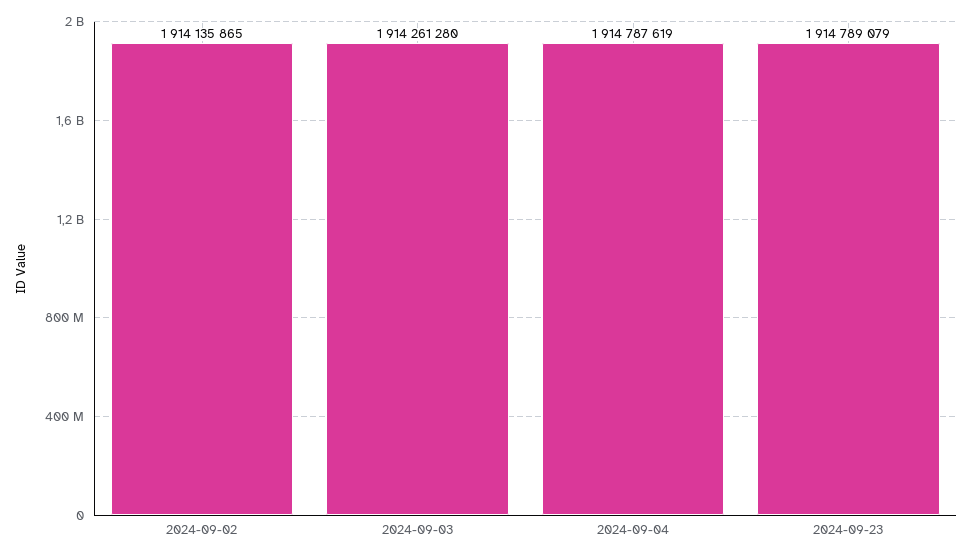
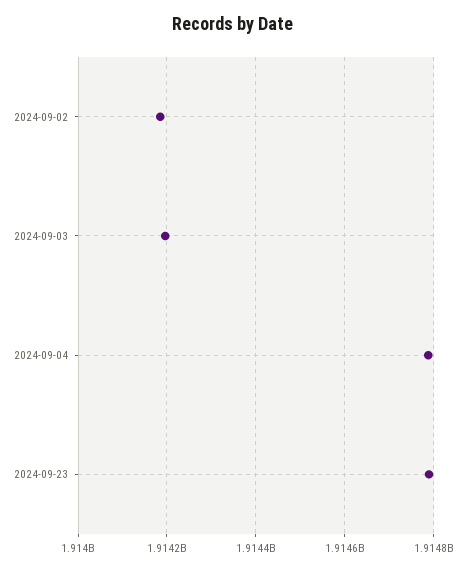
2024-09-02: 1914135865 -> 1914180000
2024-09-03: 1914261280 -> 1914200000

